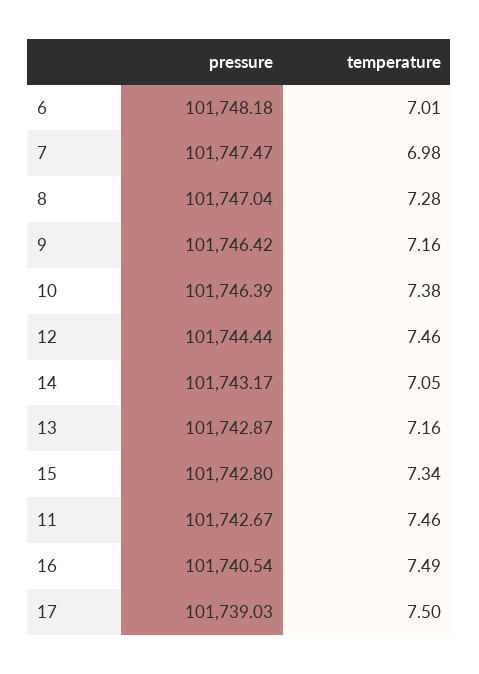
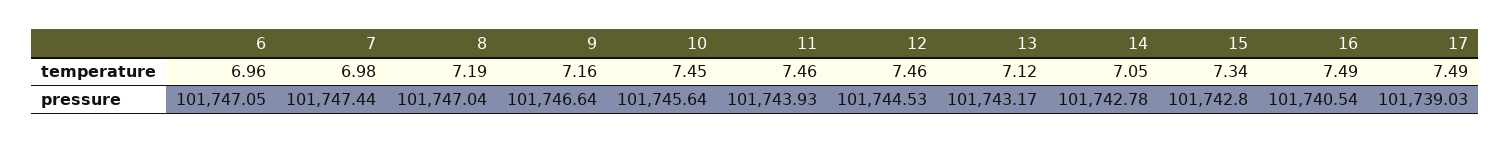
pressure, 6: 101748.18 -> 101747.05
temperature, 6: 7.01 -> 6.96
pressure, 7: 101747.47 -> 101747.44
temperature, 8: 7.28 -> 7.19
pressure, 9: 101746.42 -> 101746.64
pressure, 10: 101746.39 -> 101745.64
temperature, 10: 7.38 -> 7.45
pressure, 12: 101744.44 -> 101744.53
pressure, 14: 101743.17 -> 101742.78
pressure, 13: 101742.87 -> 101743.17
temperature, 13: 7.16 -> 7.12
pressure, 11: 101742.67 -> 101743.93
temperature, 17: 7.5 -> 7.49

